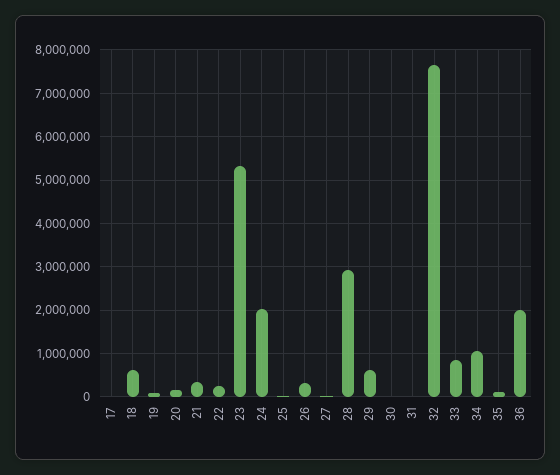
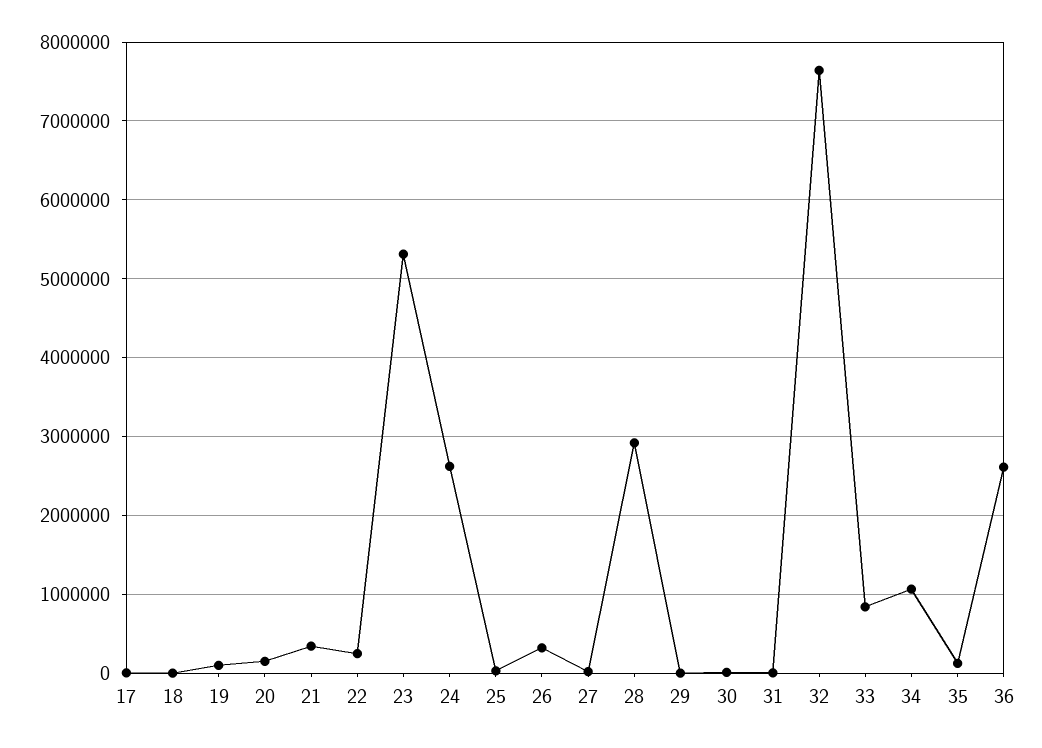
18: 600000 -> 0
24: 2000000 -> 2600000
29: 600000 -> 0
36: 2000000 -> 2600000

